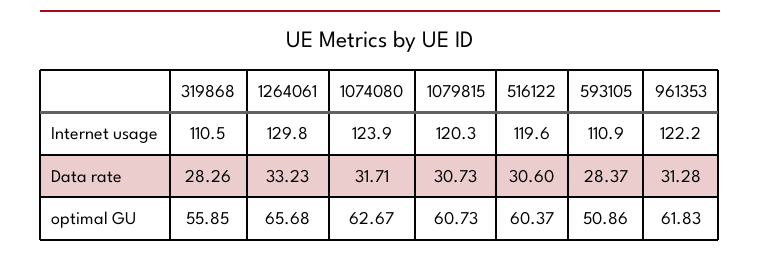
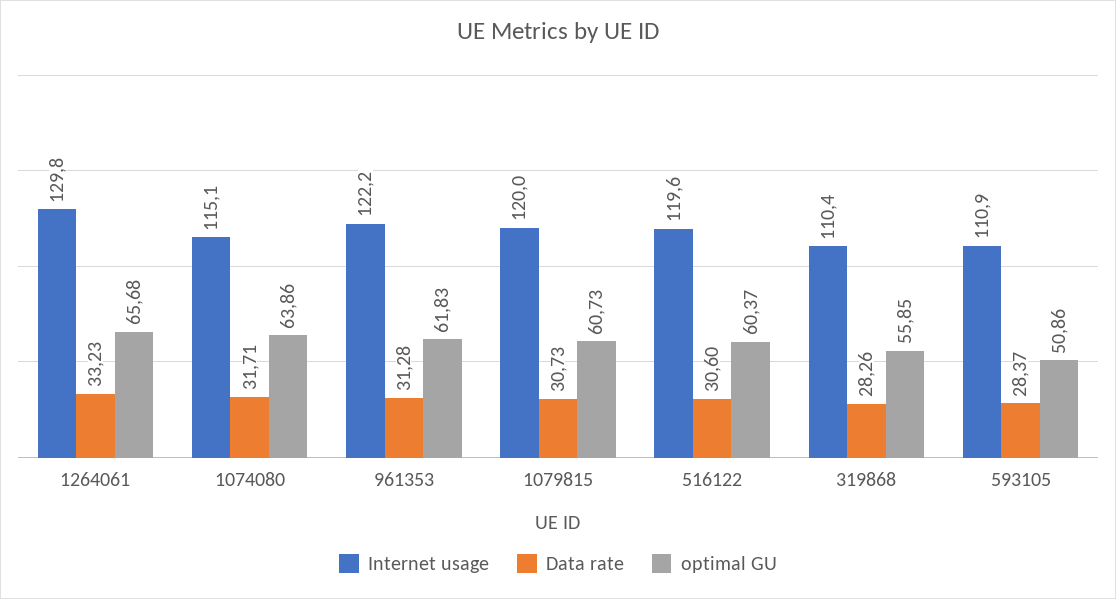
Internet usage, 319868: 110.5 -> 110.4
Internet usage, 1074080: 123.9 -> 115.1
Internet usage, 1079815: 120.3 -> 120
optimal GU, 1074080: 62.67 -> 63.86

